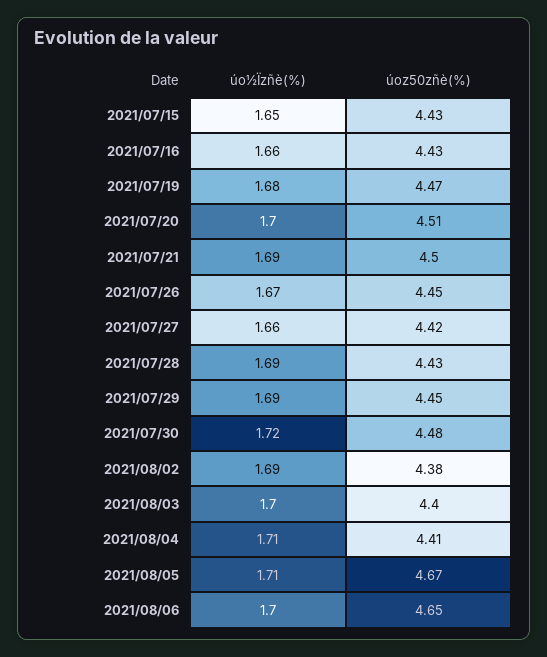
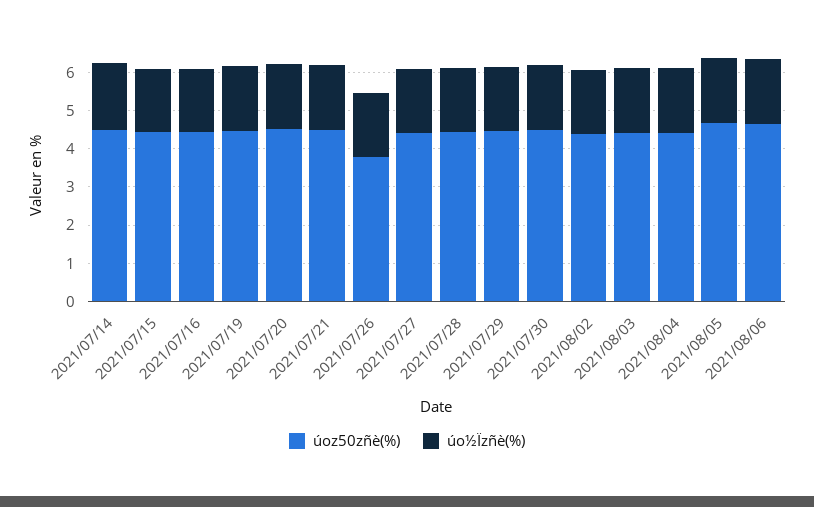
úoz50zñè(%), 2021/07/26: 4.45 -> 3.75
úoz50zñè(%), 2021/07/14: none -> 4.5
úo½Ïzñè(%), 2021/07/14: none -> 1.75

